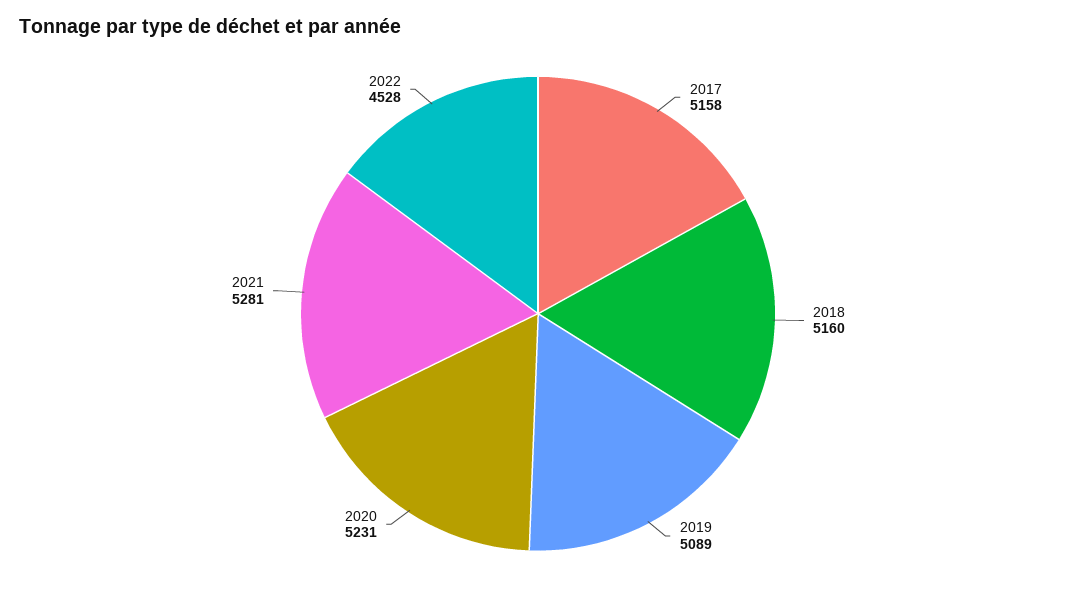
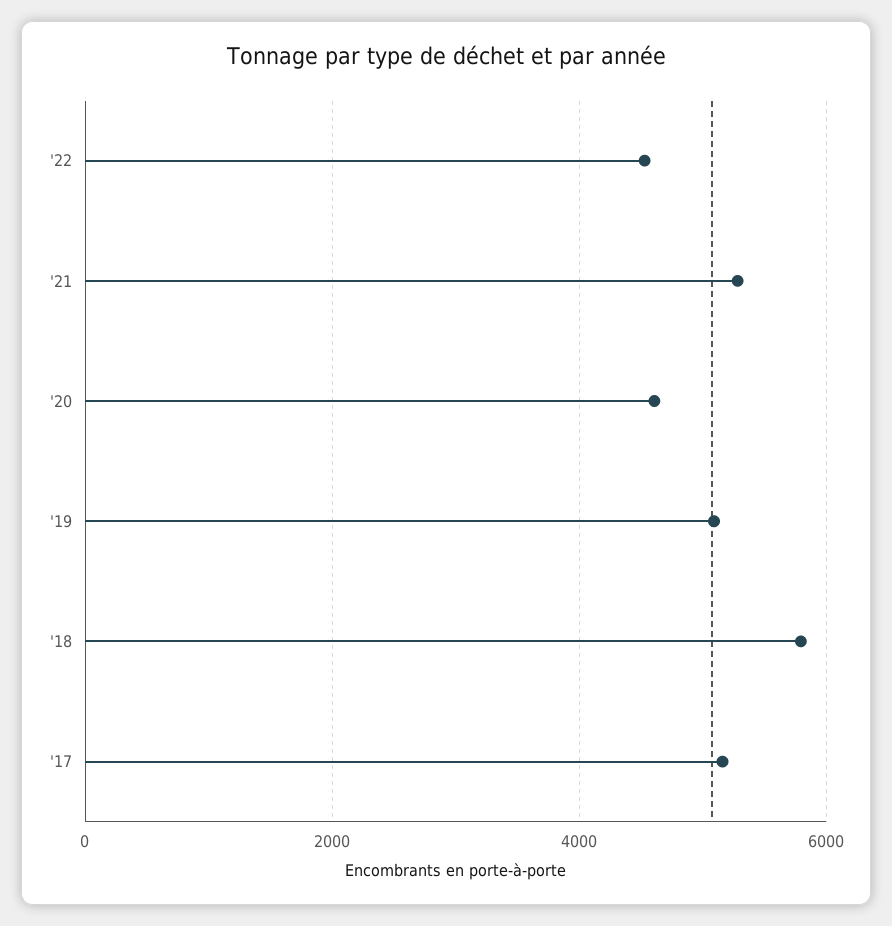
2018: 5160 -> 5800
2020: 5231 -> 4600

